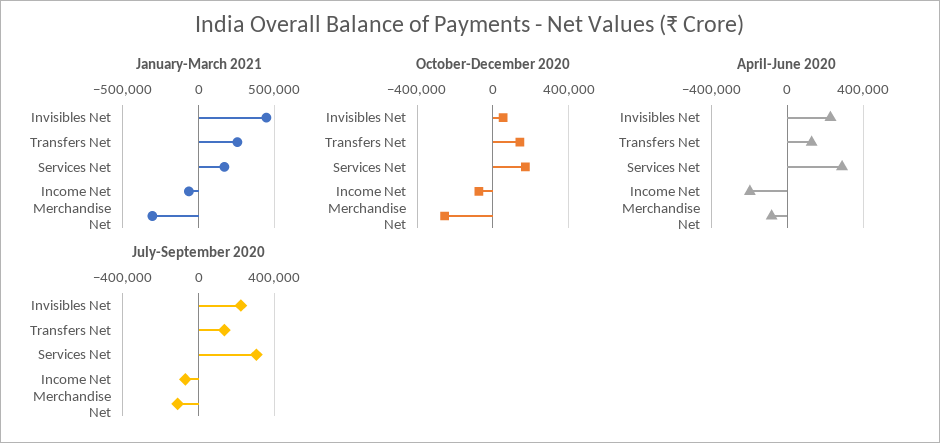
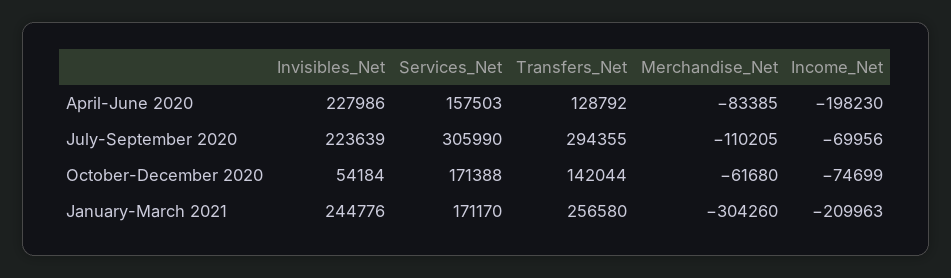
January-March 2021, Invisibles Net: 450000 -> 244776
January-March 2021, Income Net: -50000 -> -209963
October-December 2020, Merchandise Net: -250000 -> -61680
April-June 2020, Services Net: 300000 -> 157503
July-September 2020, Transfers Net: 150000 -> 294355

